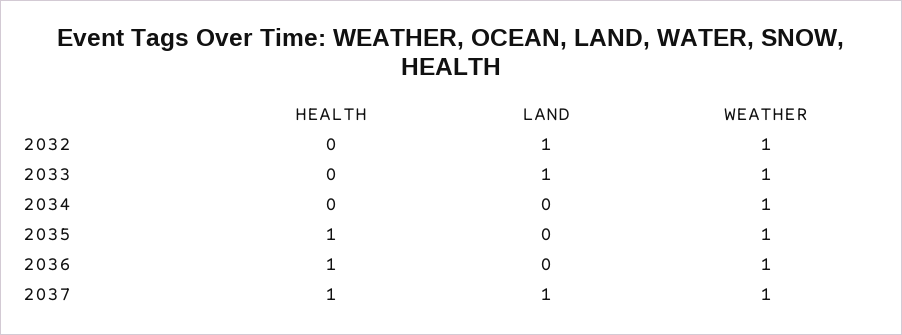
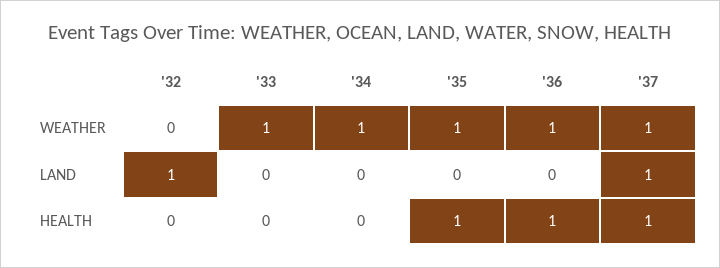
WEATHER, 2032: 1 -> 0
LAND, 2033: 1 -> 0

